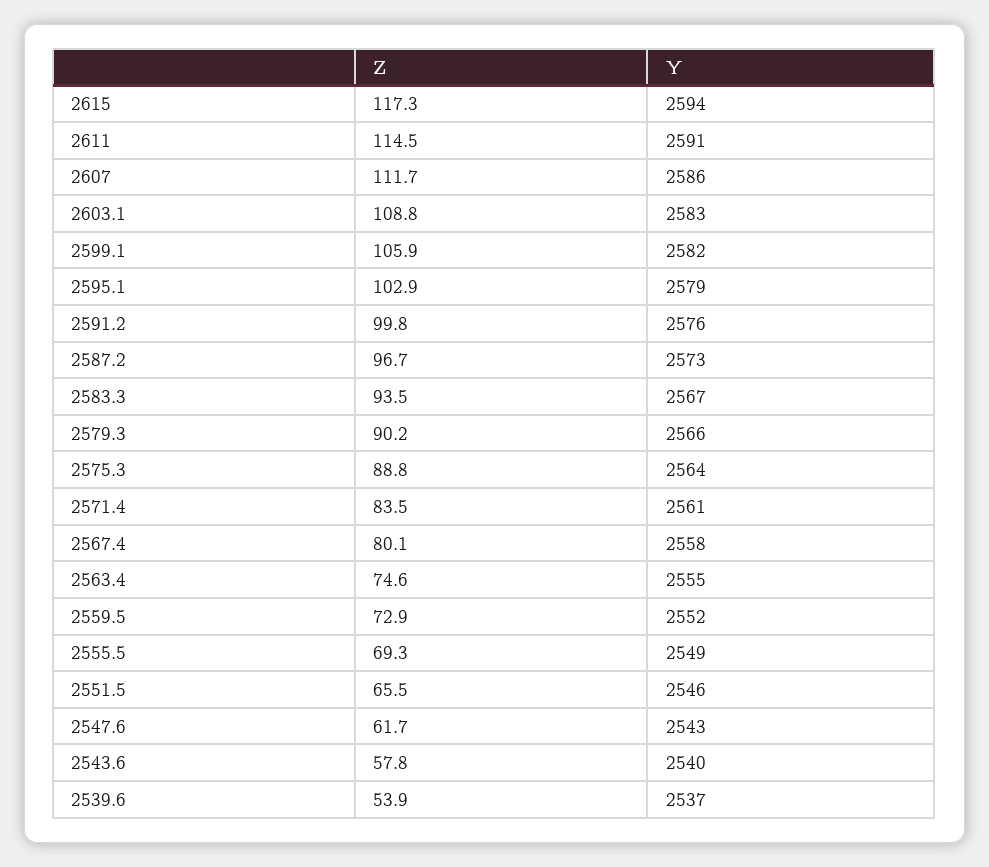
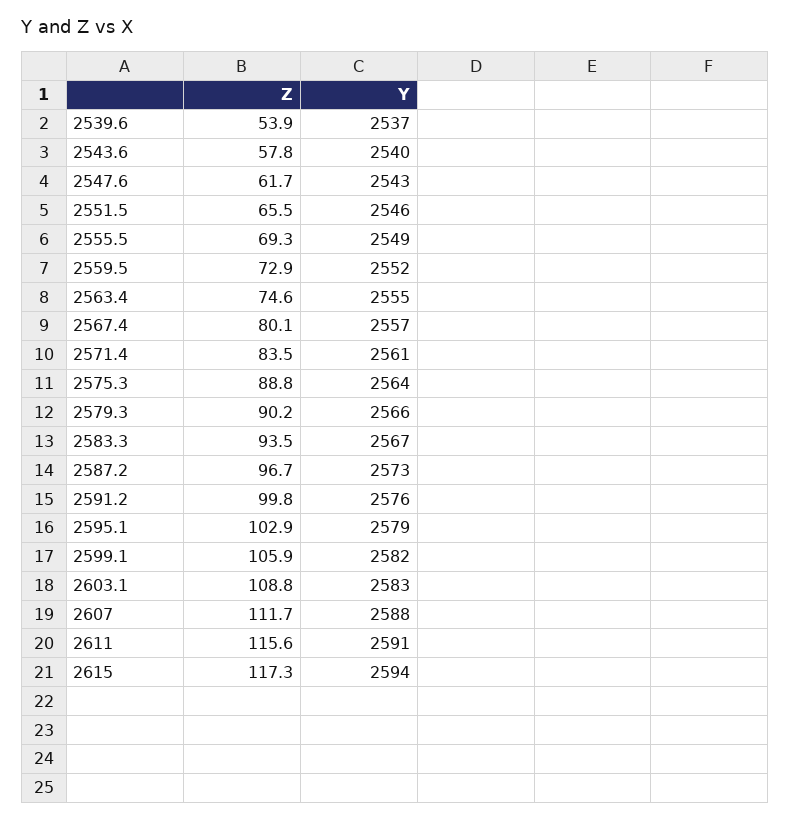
Z, 2611: 114.5 -> 115.6
Y, 2607: 2586 -> 2588
Y, 2567.4: 2558 -> 2557

